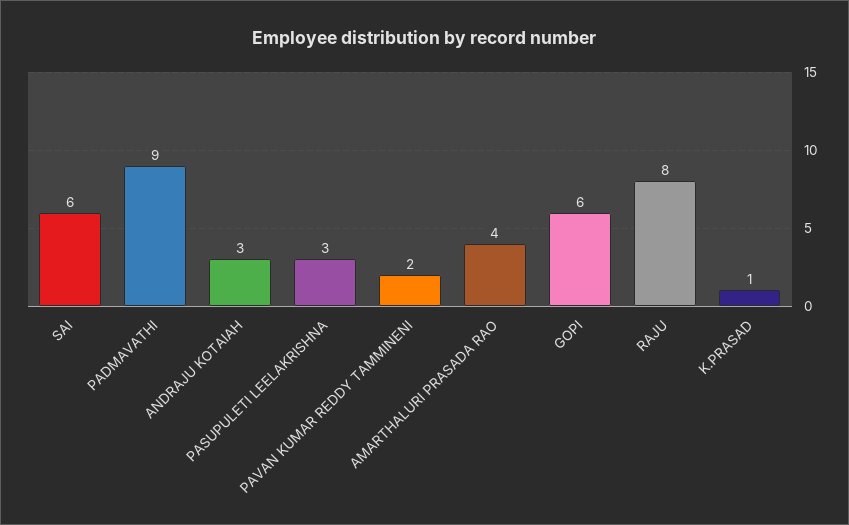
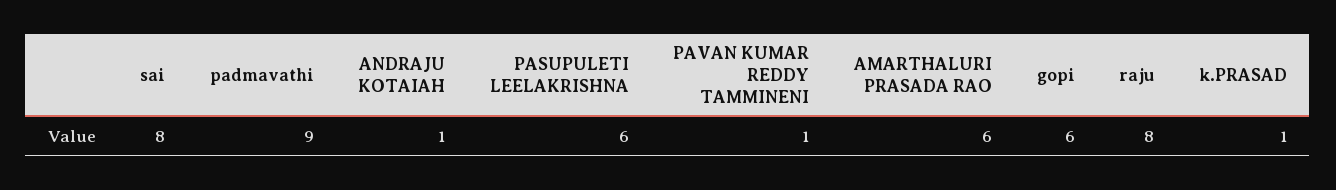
SAI: 6 -> 8
ANDRAJU KOTAIAH: 3 -> 1
PASUPULETI LEELAKRISHNA: 3 -> 6
PAVAN KUMAR REDDY TAMMINENI: 2 -> 1
AMARTHALURI PRASADA RAO: 4 -> 6

